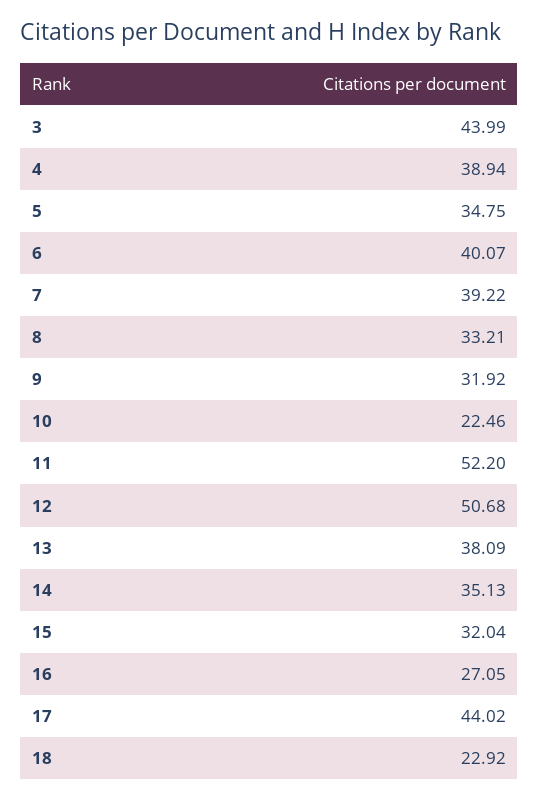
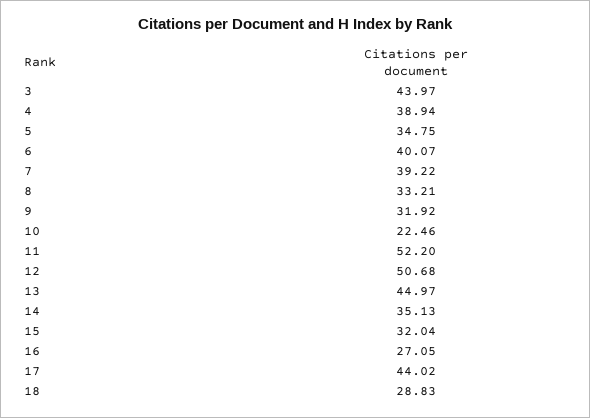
3: 43.99 -> 43.97
13: 38.09 -> 44.97
18: 22.92 -> 28.83

